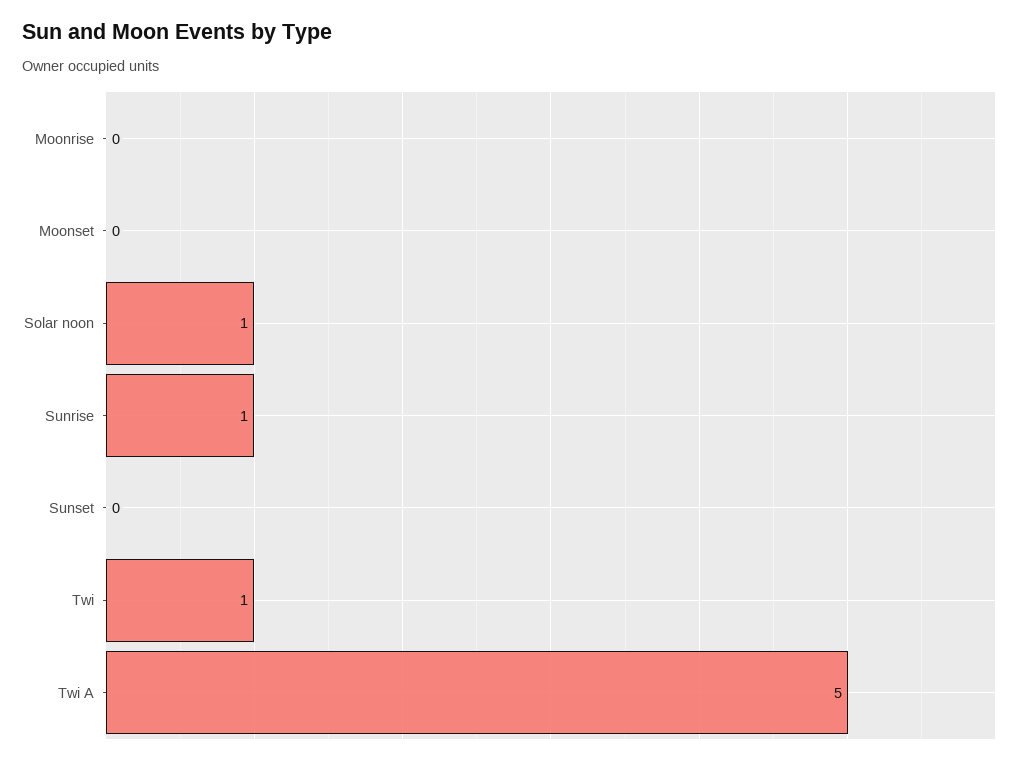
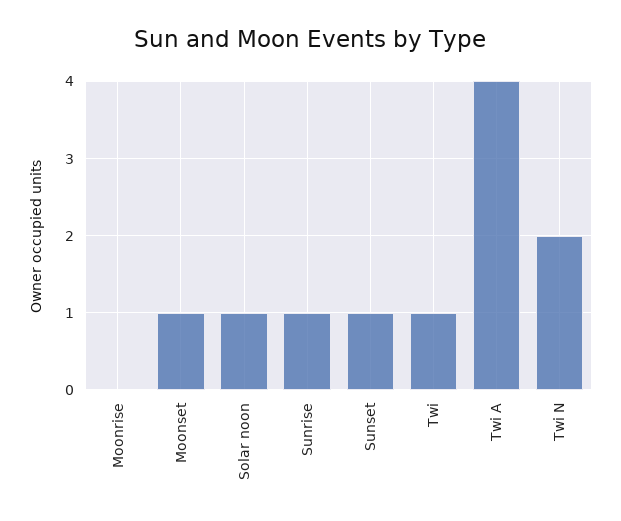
Moonset: 0 -> 1
Sunset: 0 -> 1
Twi A: 5 -> 4
Twi N: none -> 2

